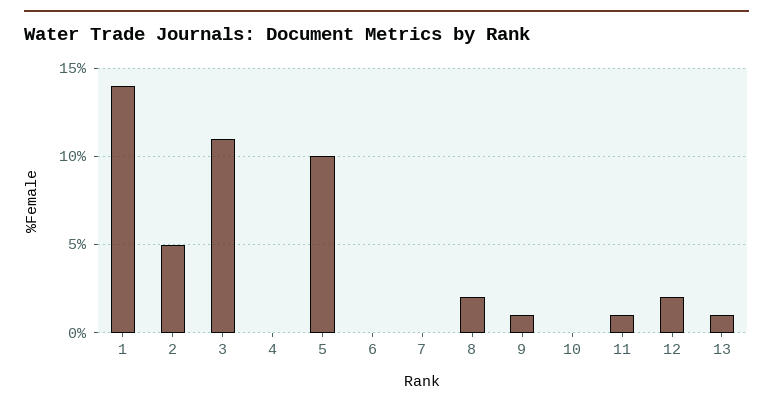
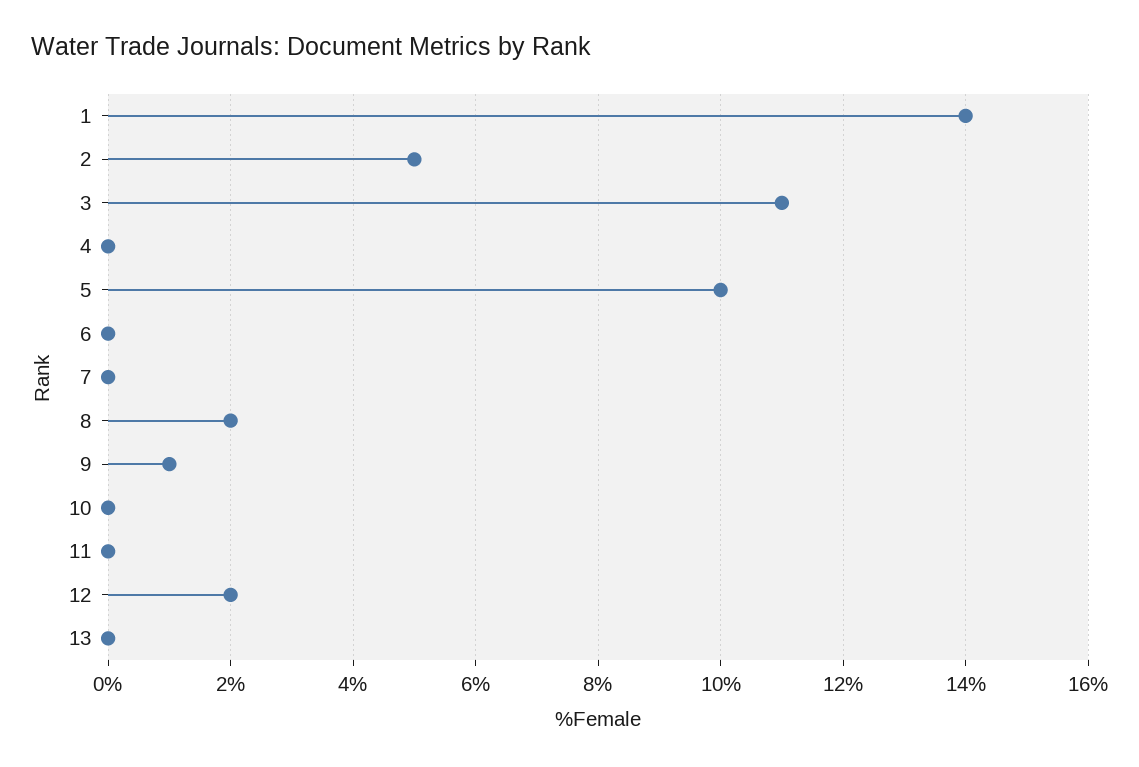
11: 1 -> 0
13: 1 -> 0

